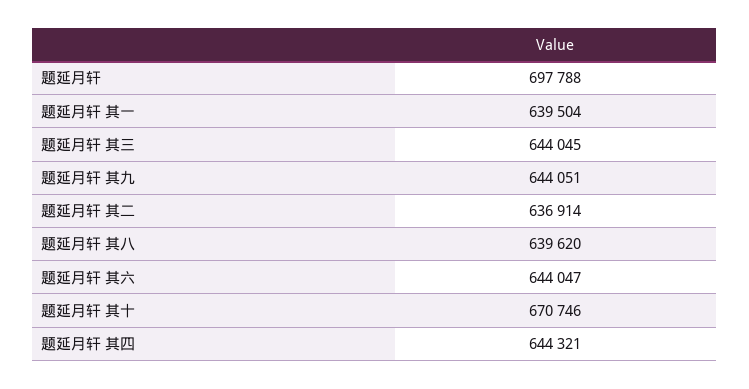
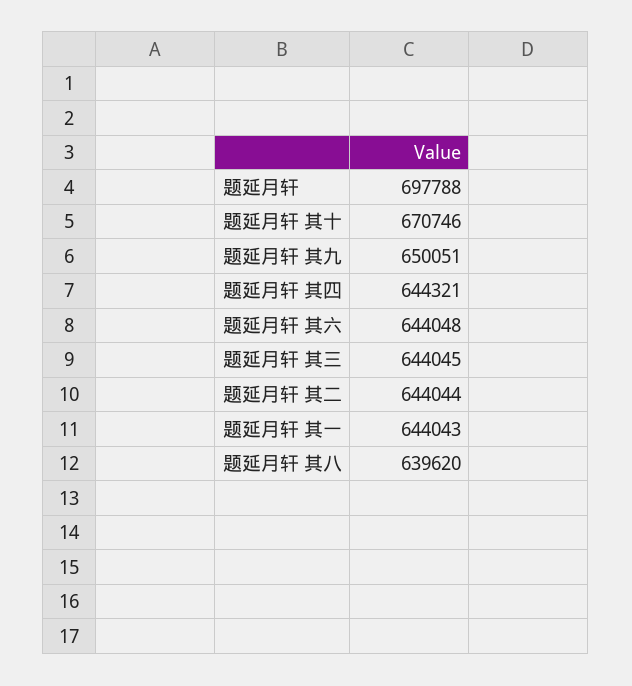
题延月轩 其一: 639504 -> 644043
题延月轩 其九: 644051 -> 650051
题延月轩 其二: 636914 -> 644044
题延月轩 其六: 644047 -> 644048

